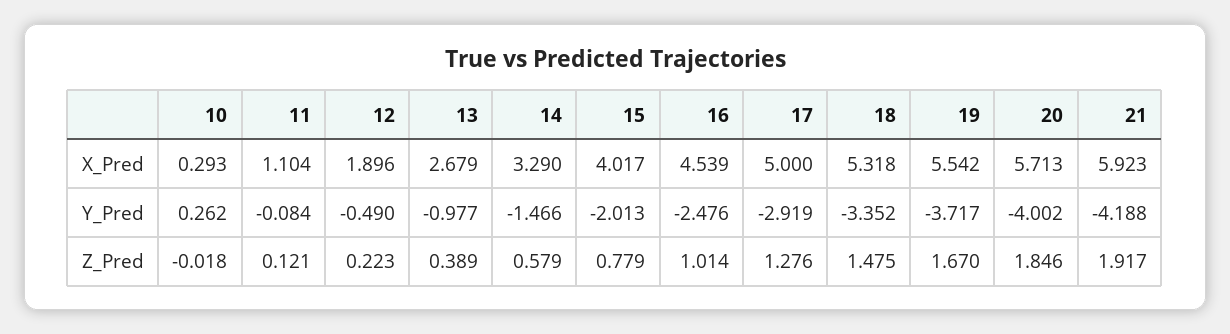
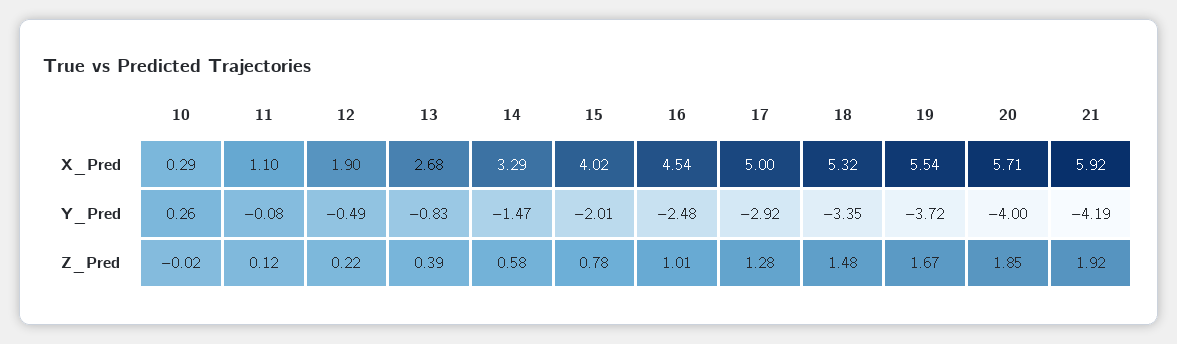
13, Y_Pred: -0.977 -> -0.83

